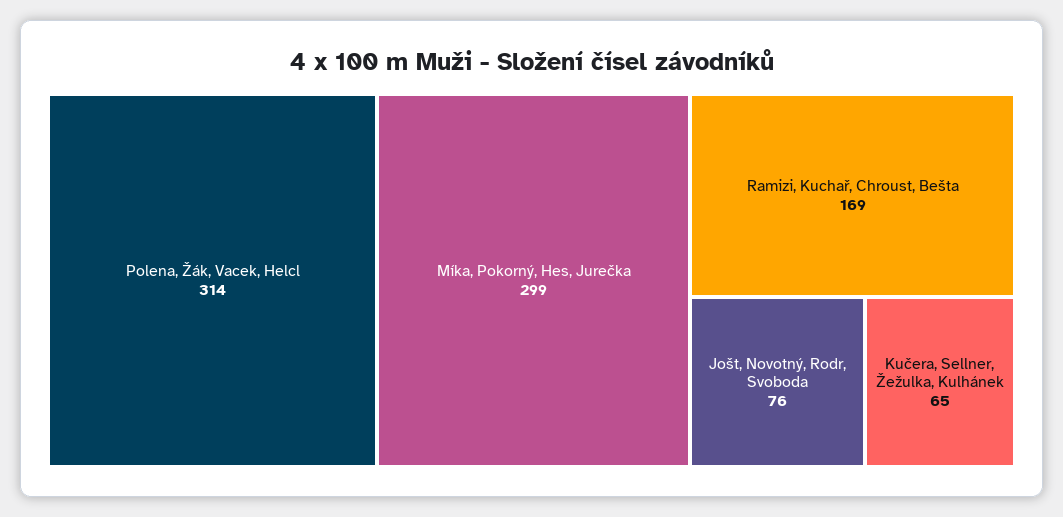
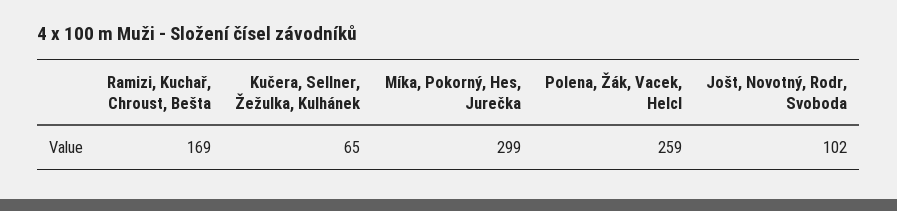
Polena, Žák, Vacek, Helcl: 314 -> 259
Jošt, Novotný, Rodr, Svoboda: 76 -> 102

